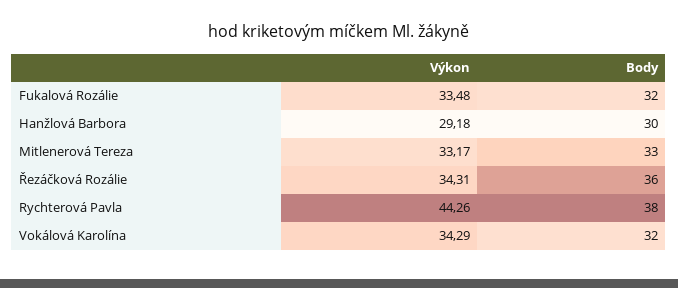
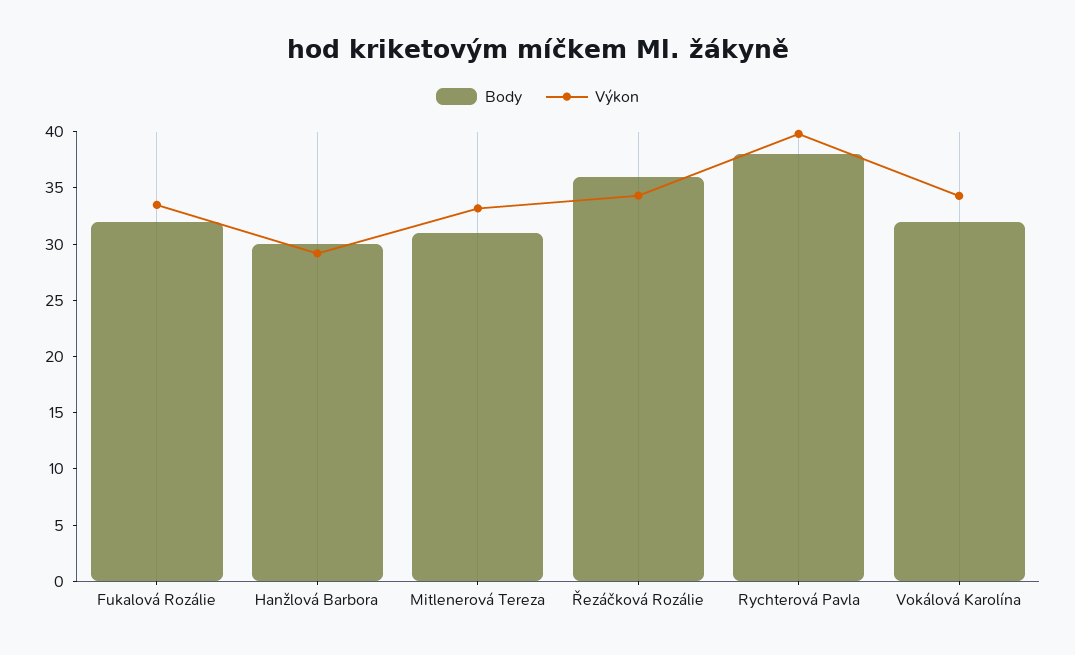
Body, Mitlenerová Tereza: 33 -> 31
Výkon, Rychterová Pavla: 44.26 -> 40

